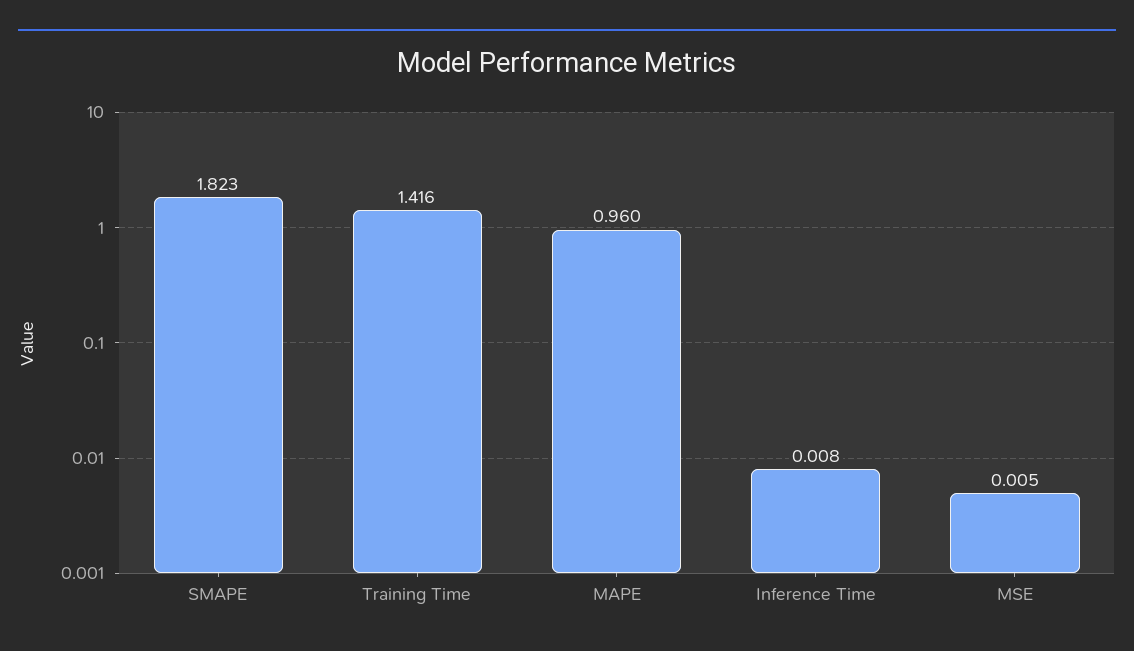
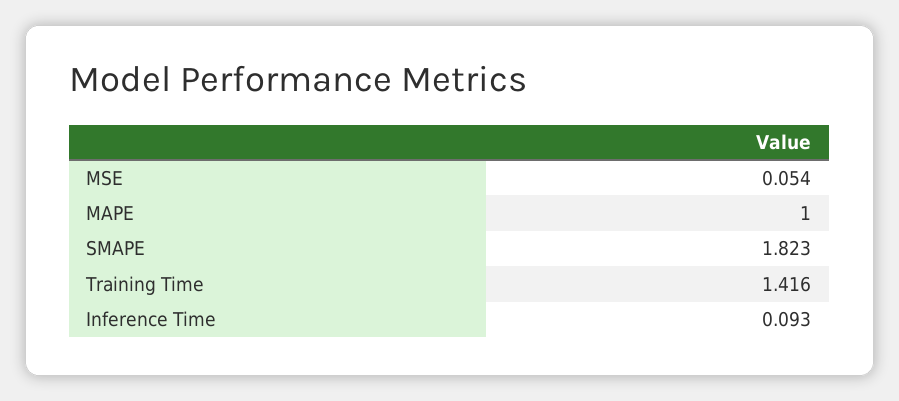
MAPE: 0.96 -> 1
Inference Time: 0.008 -> 0.093
MSE: 0.005 -> 0.054

